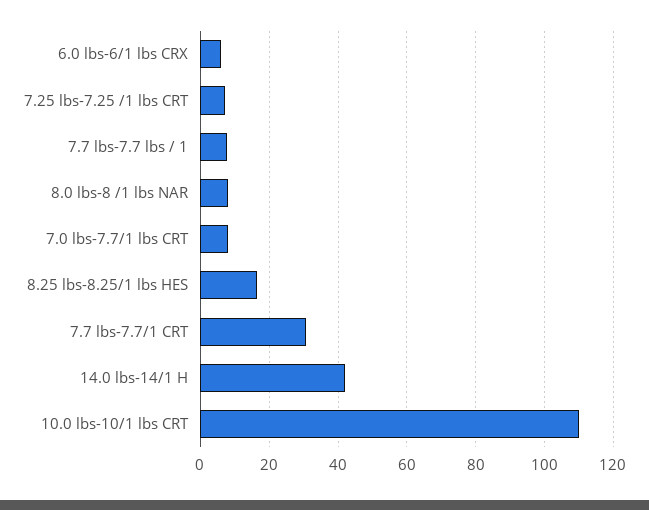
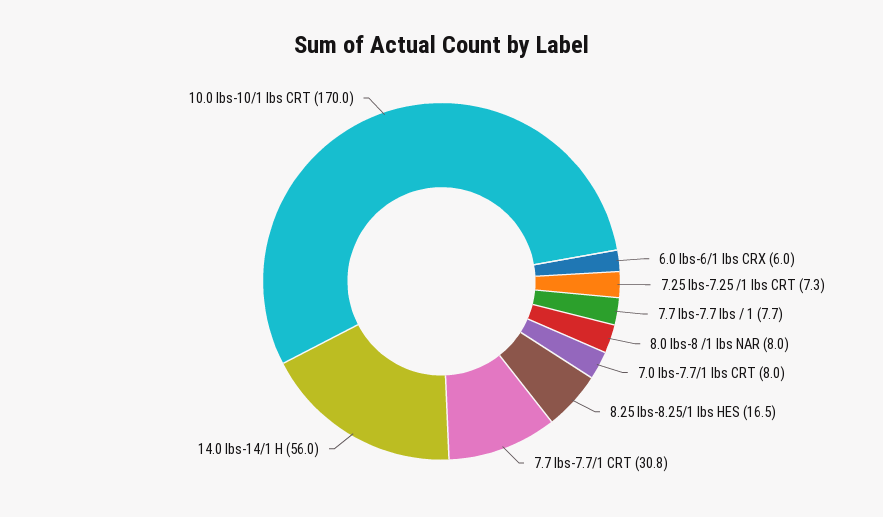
14.0 lbs-14/1 H: 42 -> 56
10.0 lbs-10/1 lbs CRT: 110 -> 170

